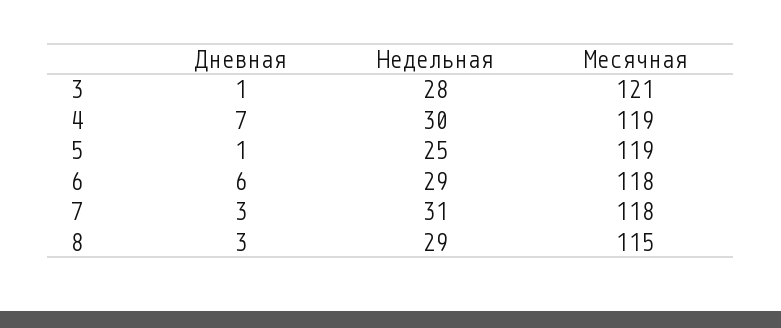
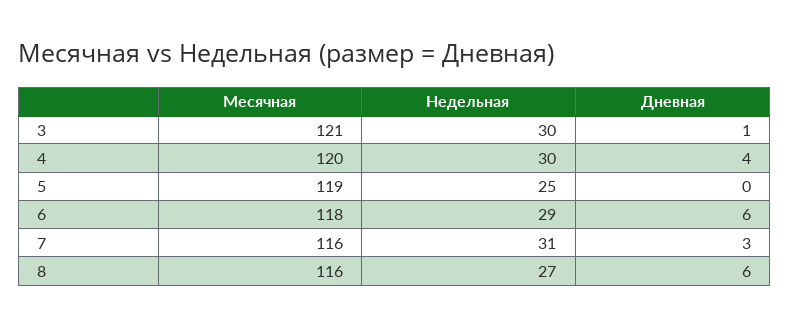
Недельная, 3: 28 -> 30
Дневная, 4: 7 -> 4
Месячная, 4: 119 -> 120
Дневная, 5: 1 -> 0
Месячная, 7: 118 -> 116
Дневная, 8: 3 -> 6
Недельная, 8: 29 -> 27
Месячная, 8: 115 -> 116

